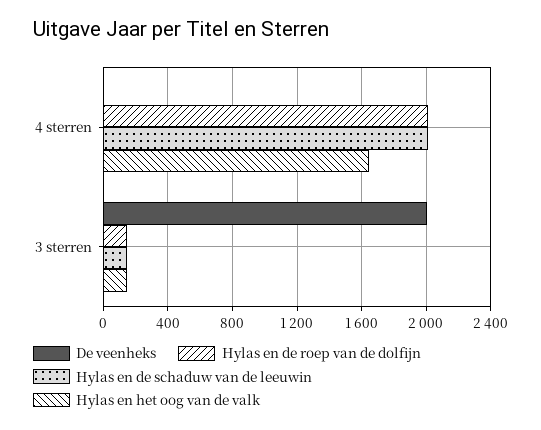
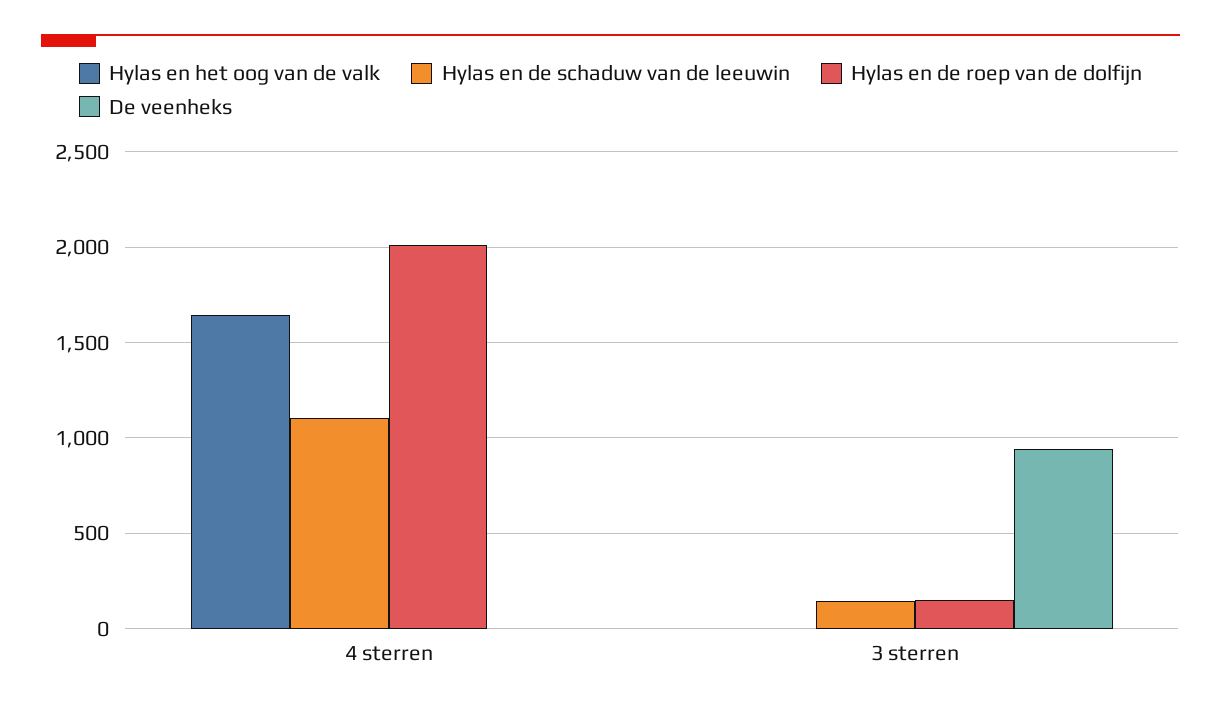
Hylas en de schaduw van de leeuwin, 4 sterren: 2000 -> 1100
De veenheks, 3 sterren: 2000 -> 950
Hylas en het oog van de valk, 3 sterren: 150 -> 0

